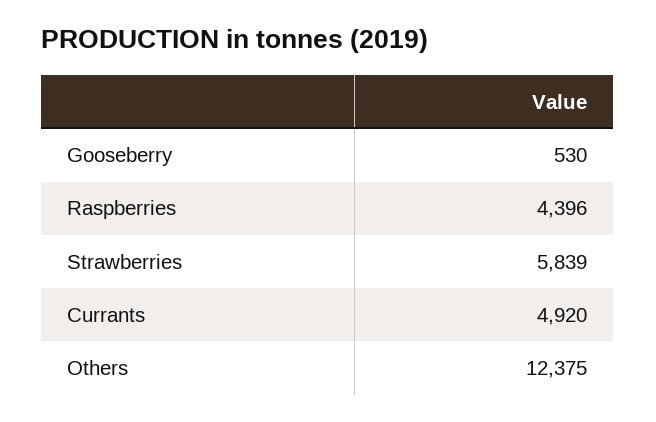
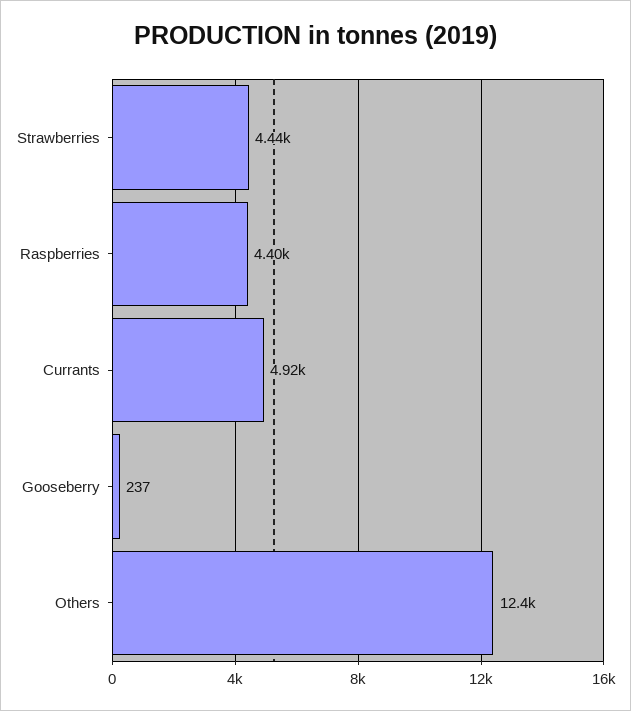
Gooseberry: 530 -> 237
Strawberries: 5839 -> 4440

